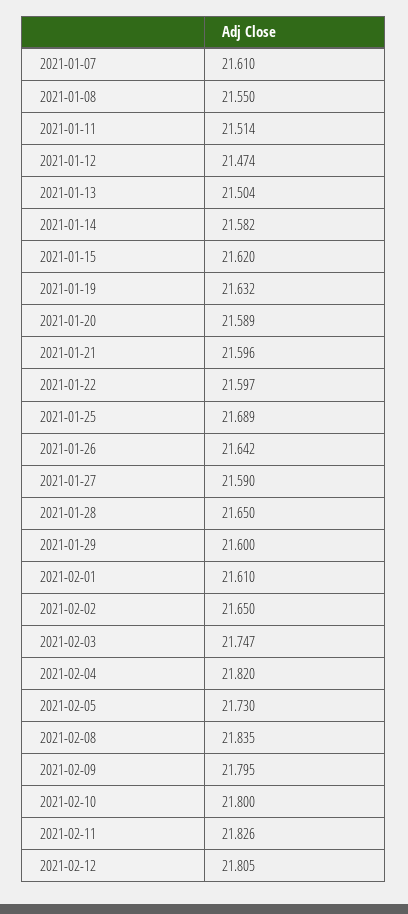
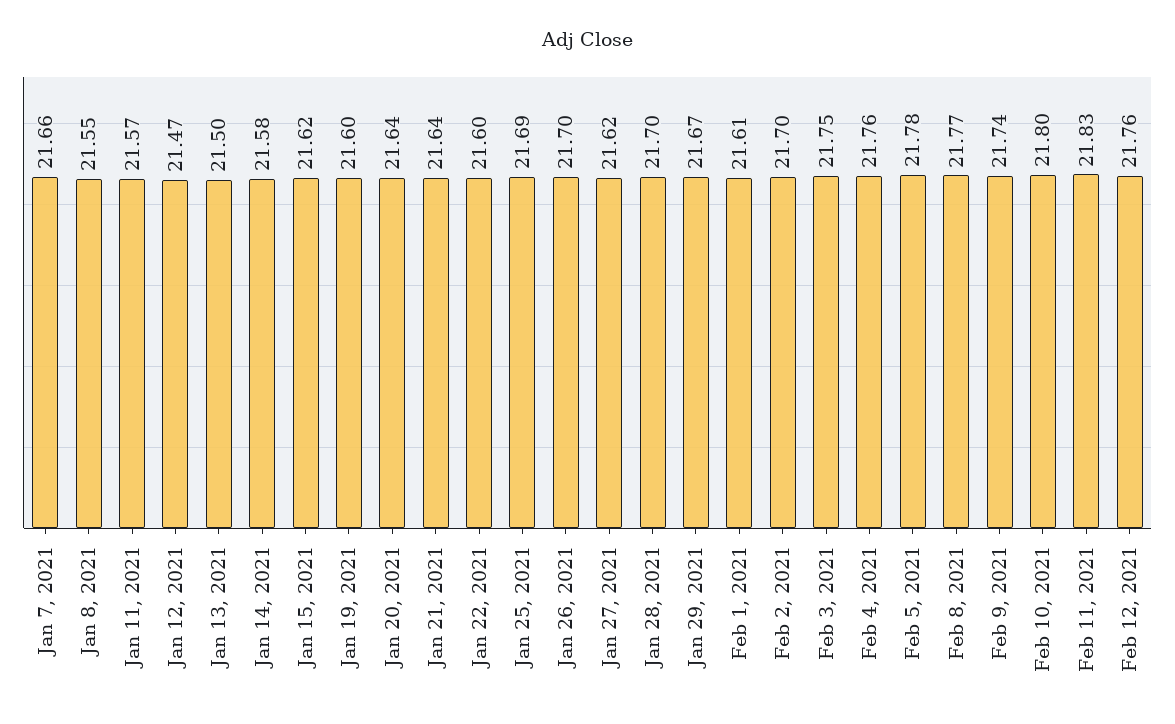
2021-01-07: 21.61 -> 21.66
2021-01-11: 21.514 -> 21.57
2021-01-19: 21.632 -> 21.6
2021-01-20: 21.589 -> 21.64
2021-01-21: 21.596 -> 21.64
2021-01-26: 21.642 -> 21.7
2021-01-27: 21.59 -> 21.62
2021-01-28: 21.65 -> 21.7
2021-01-29: 21.6 -> 21.67
2021-02-02: 21.65 -> 21.7
2021-02-04: 21.82 -> 21.76
2021-02-05: 21.73 -> 21.78
2021-02-08: 21.835 -> 21.77
2021-02-09: 21.795 -> 21.74
2021-02-12: 21.805 -> 21.76

